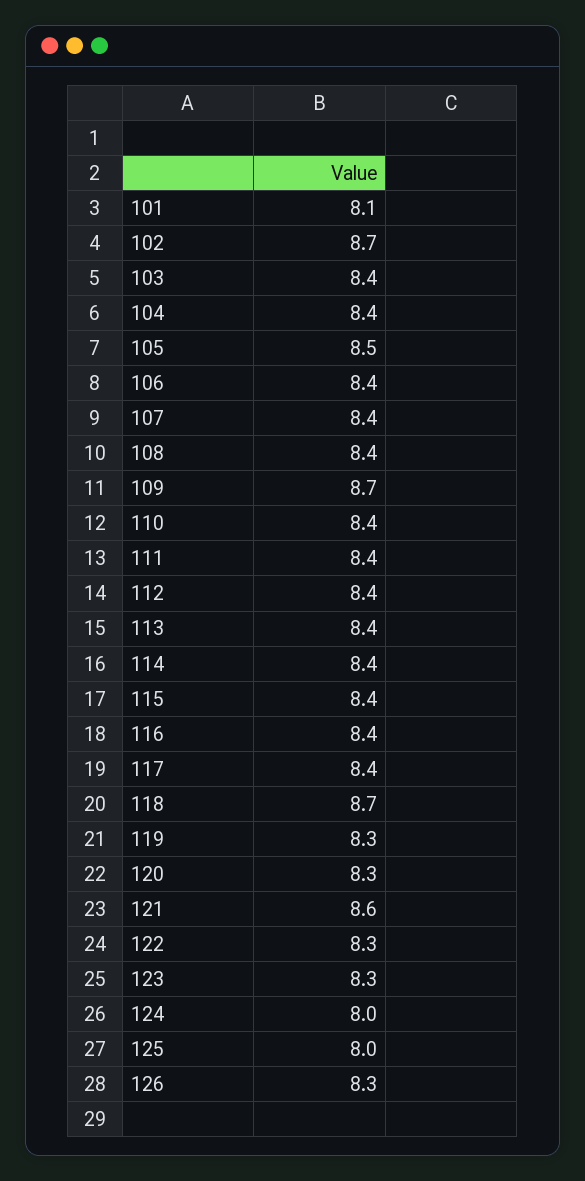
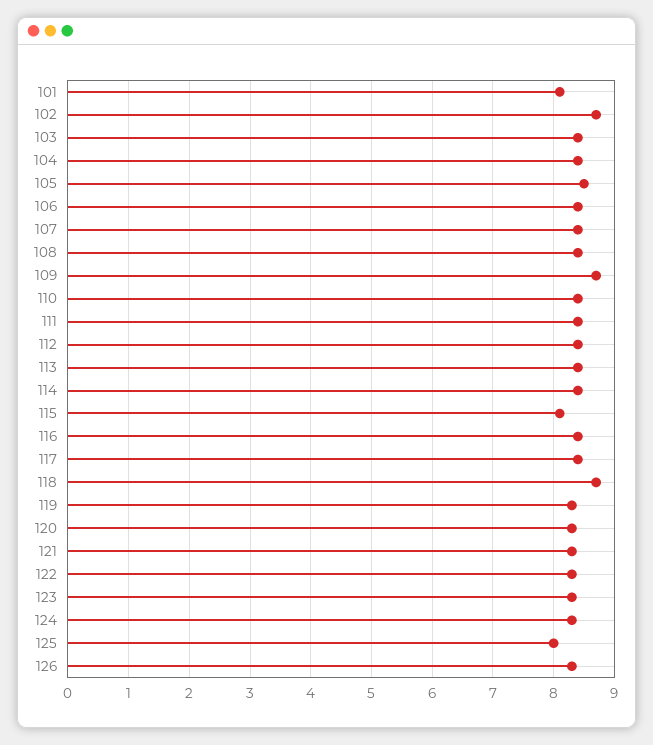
115: 8.4 -> 8.1
121: 8.6 -> 8.3
124: 8 -> 8.3

